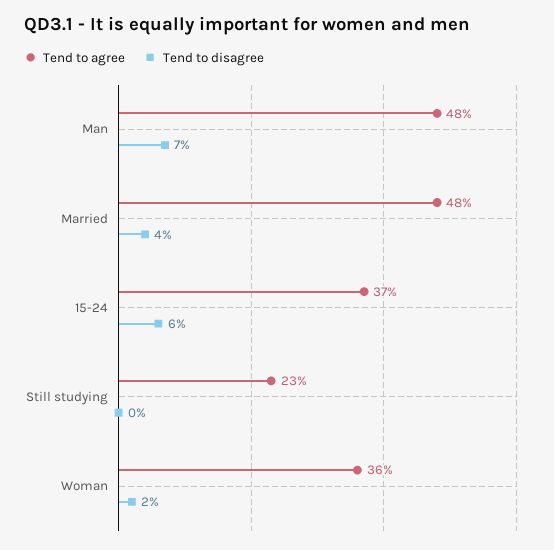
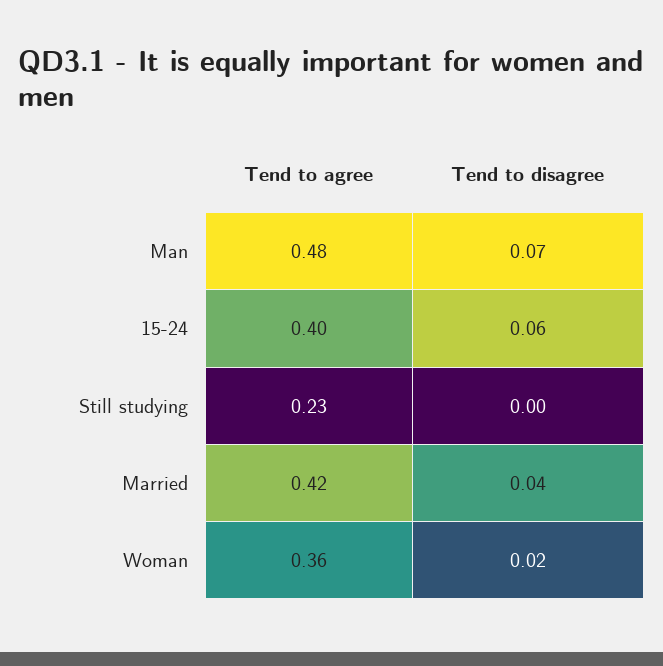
Tend to agree, Married: 0.48 -> 0.42
Tend to agree, 15-24: 0.37 -> 0.4

